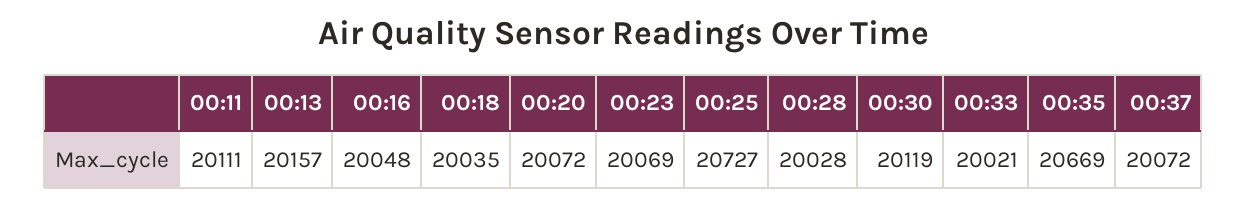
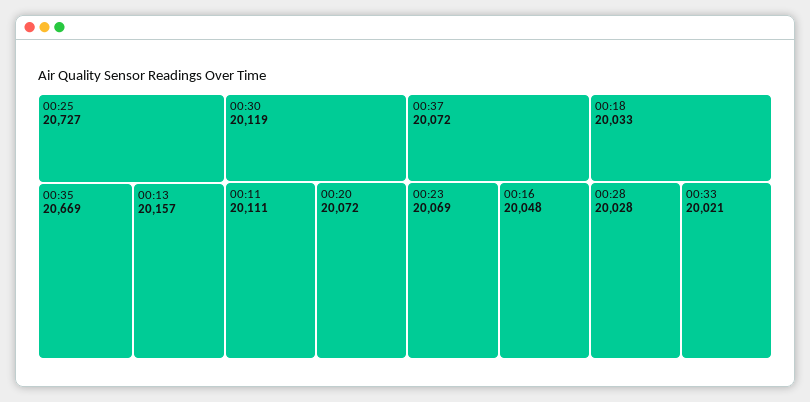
00:18: 20035 -> 20033

